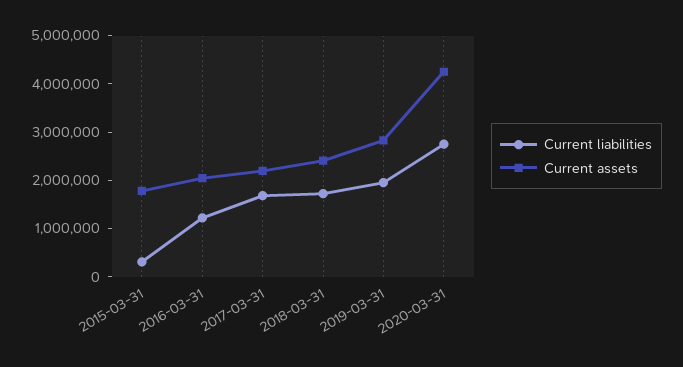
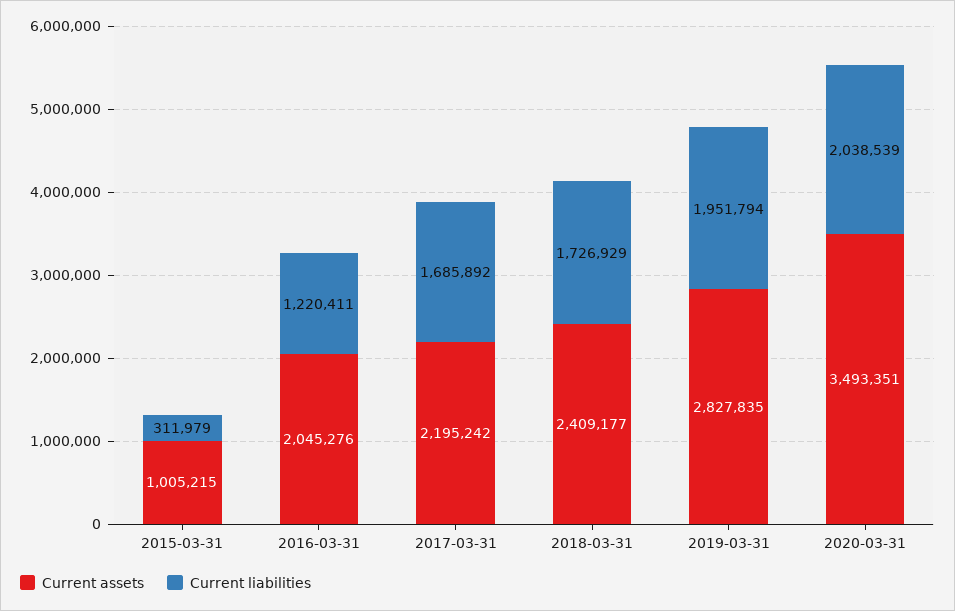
Current assets, 2015-03-31: 1800000 -> 1005215
Current liabilities, 2020-03-31: 2800000 -> 2038539
Current assets, 2020-03-31: 4200000 -> 3493351

